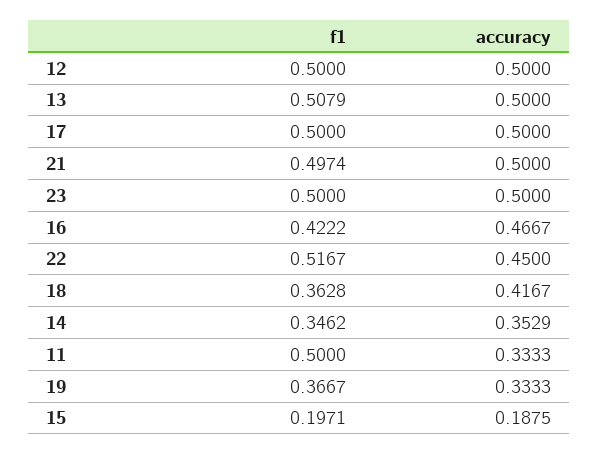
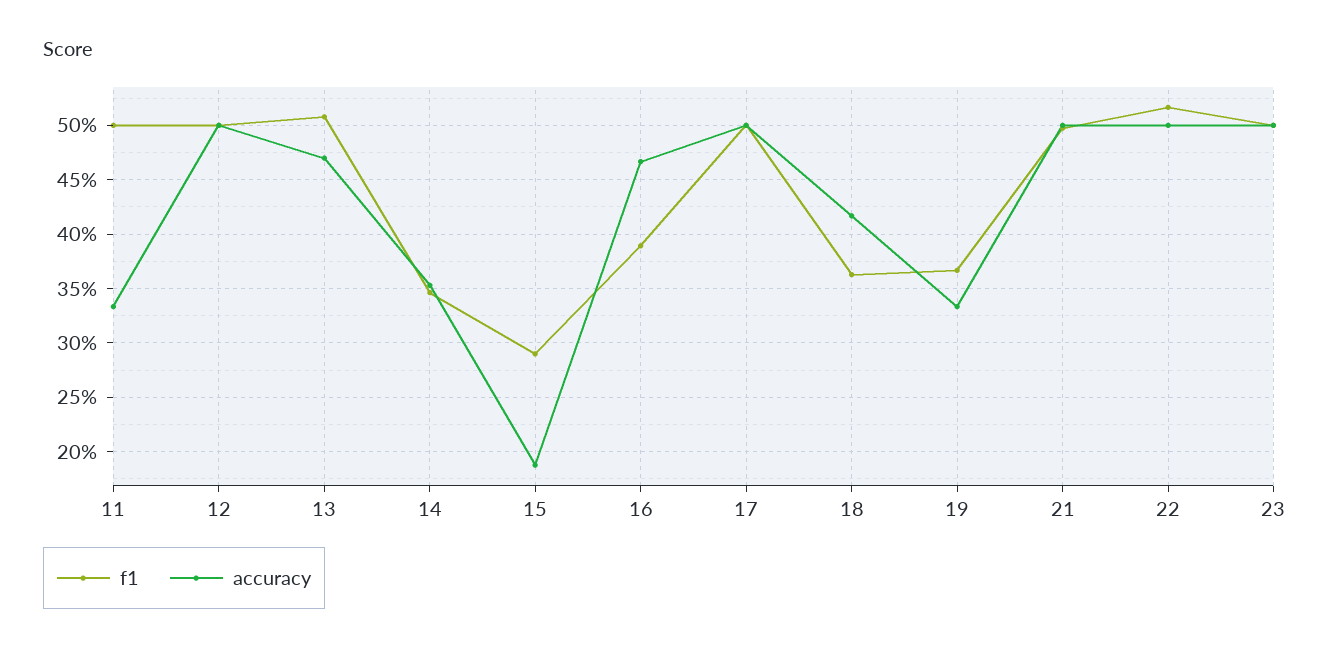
accuracy, 13: 0.5 -> 0.47
f1, 16: 0.4222 -> 0.39
accuracy, 22: 0.45 -> 0.5
f1, 15: 0.1971 -> 0.29

